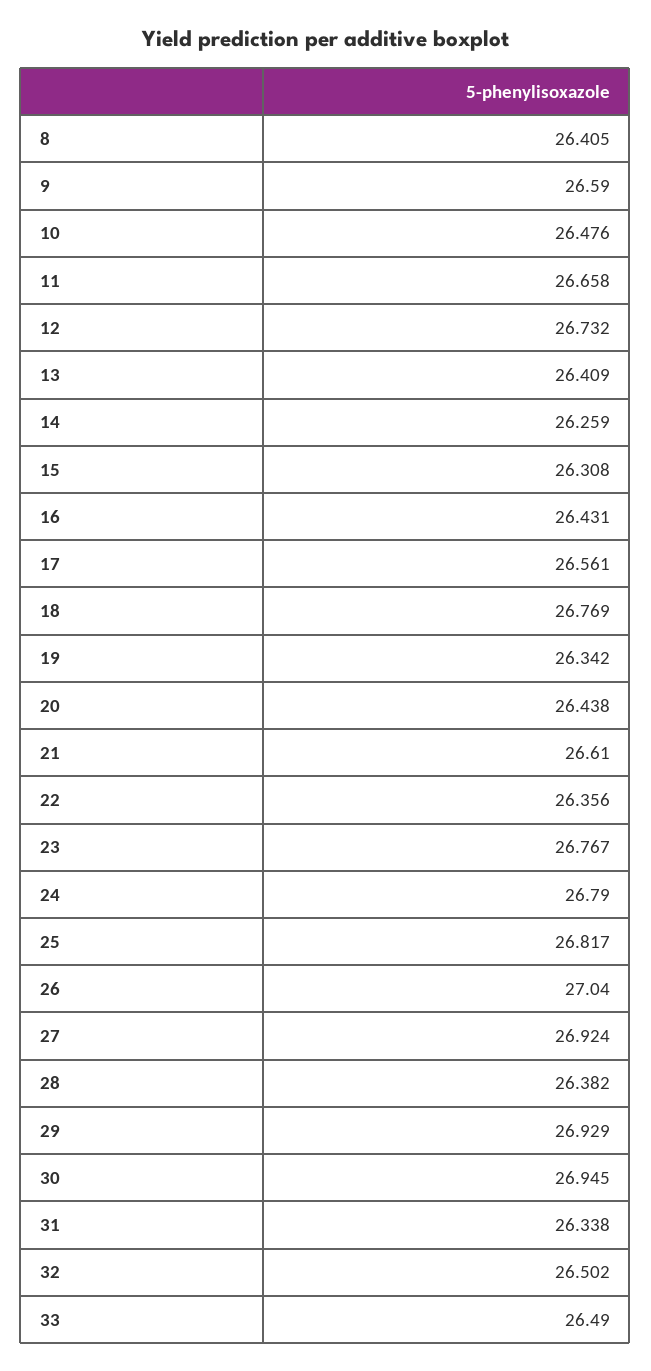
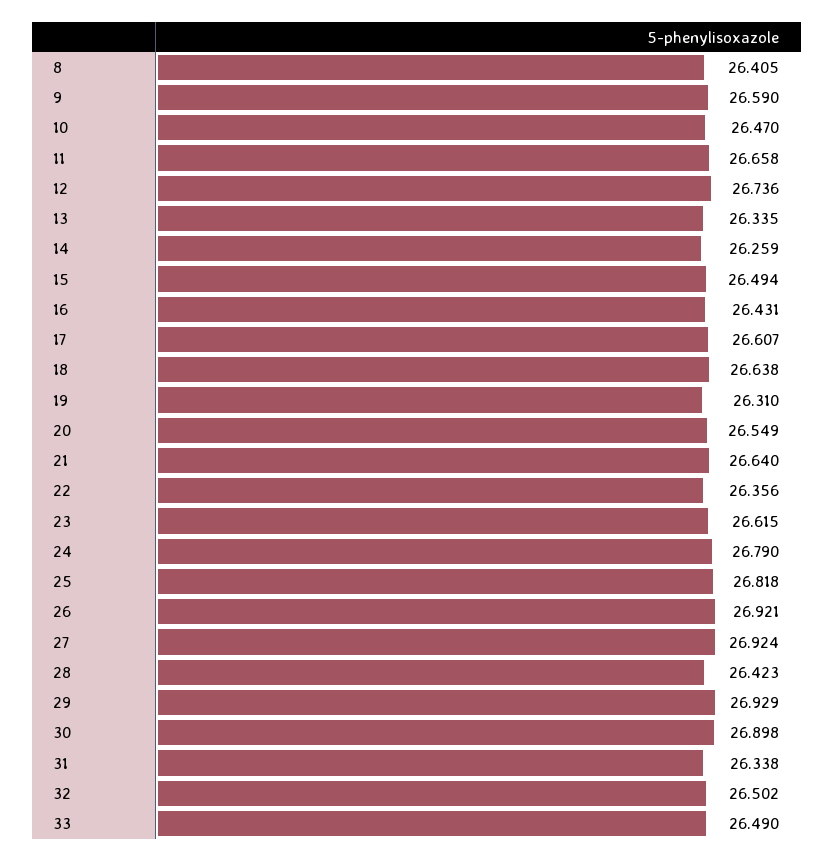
10: 26.476 -> 26.47
12: 26.732 -> 26.736
13: 26.409 -> 26.335
15: 26.308 -> 26.494
17: 26.561 -> 26.607
18: 26.769 -> 26.638
19: 26.342 -> 26.31
20: 26.438 -> 26.549
21: 26.61 -> 26.64
23: 26.767 -> 26.615
25: 26.817 -> 26.818
26: 27.04 -> 26.921
28: 26.382 -> 26.423
30: 26.945 -> 26.898

